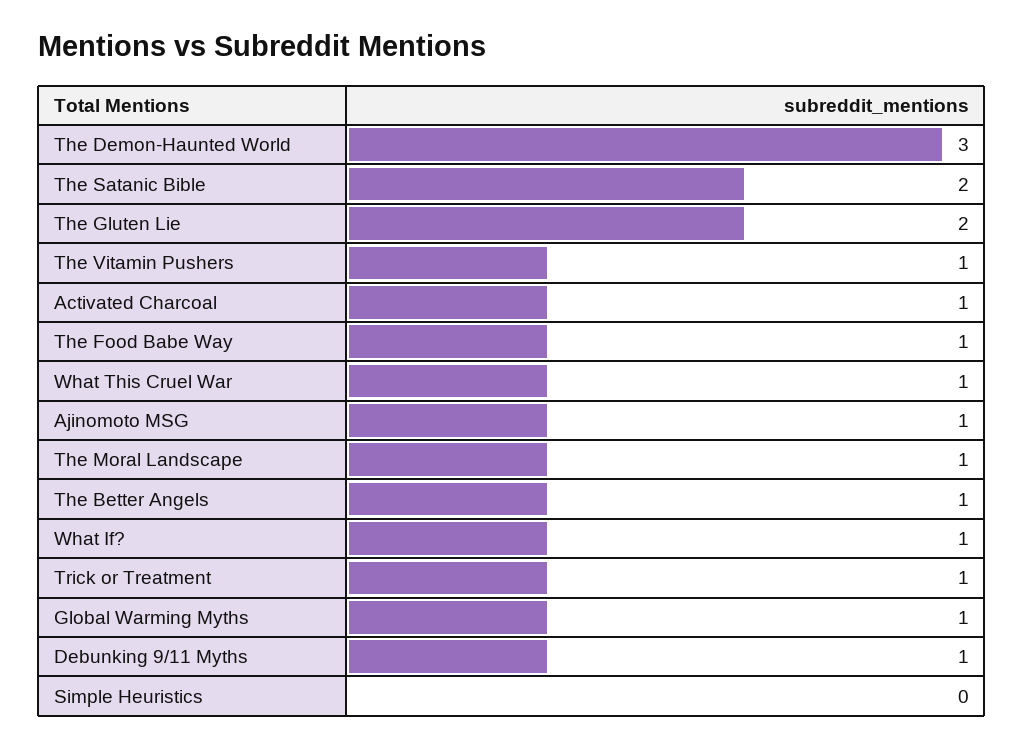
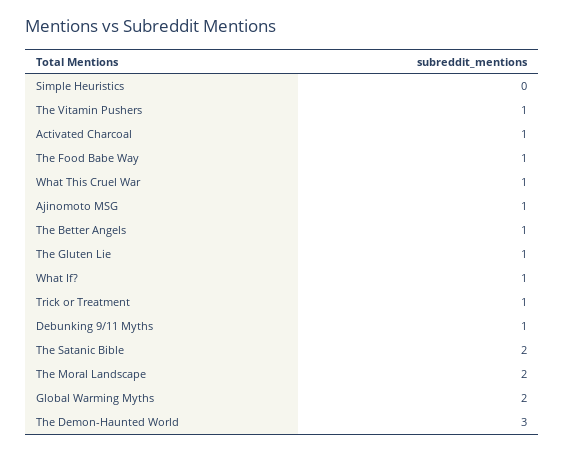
The Gluten Lie: 2 -> 1
The Moral Landscape: 1 -> 2
Global Warming Myths: 1 -> 2

